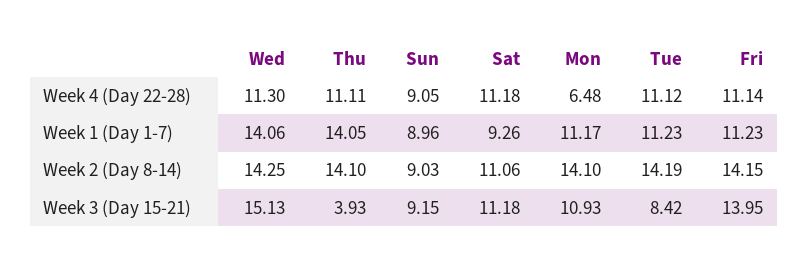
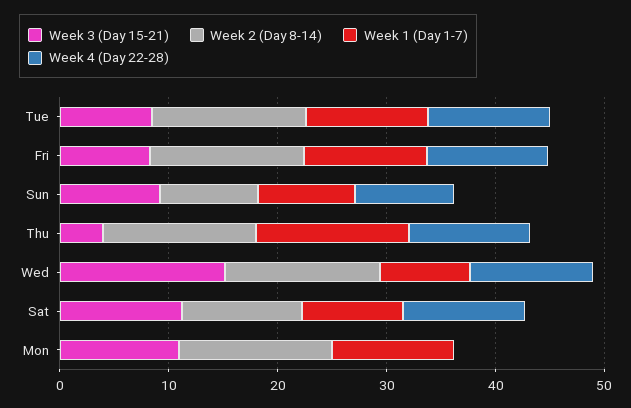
Week 4 (Day 22-28), Mon: 6.48 -> 0
Week 1 (Day 1-7), Wed: 14.06 -> 8
Week 3 (Day 15-21), Fri: 13.95 -> 8

